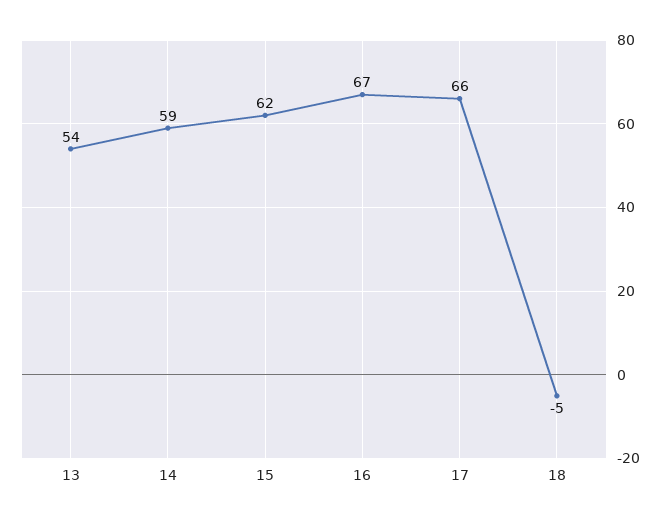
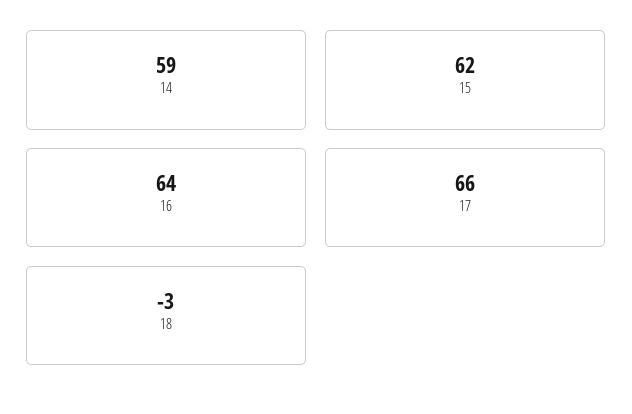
13: 54 -> none
16: 67 -> 64
18: -5 -> -3

